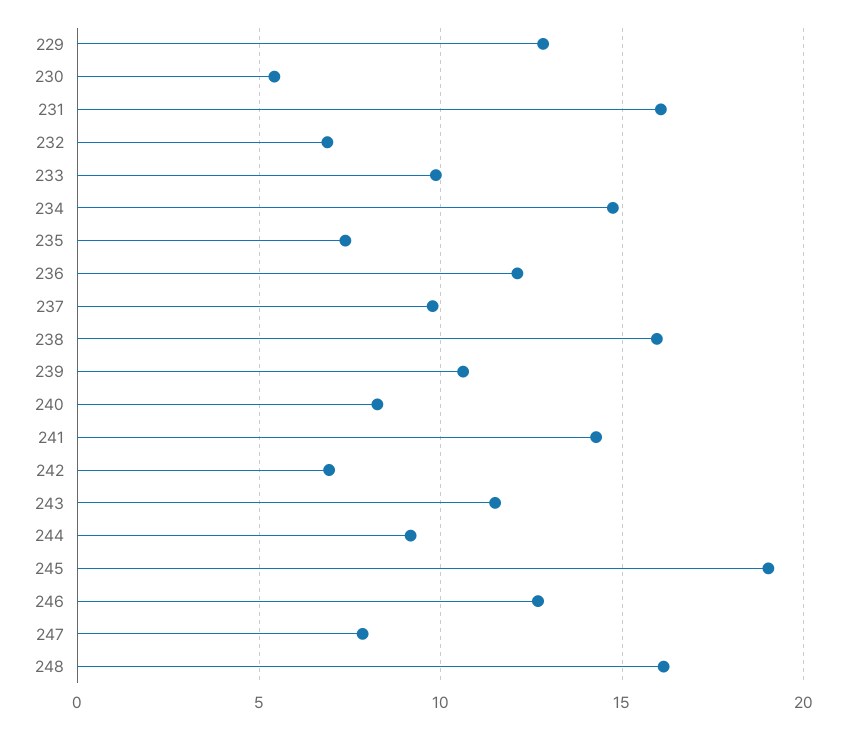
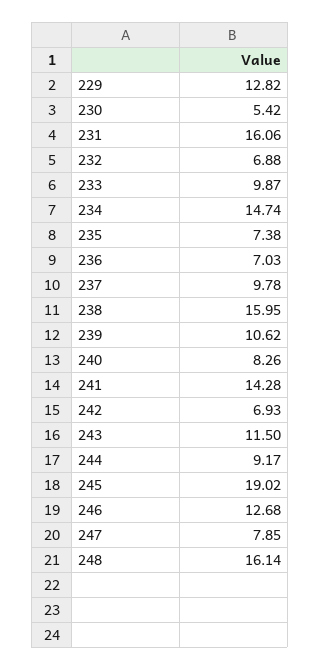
236: 12 -> 7.03

